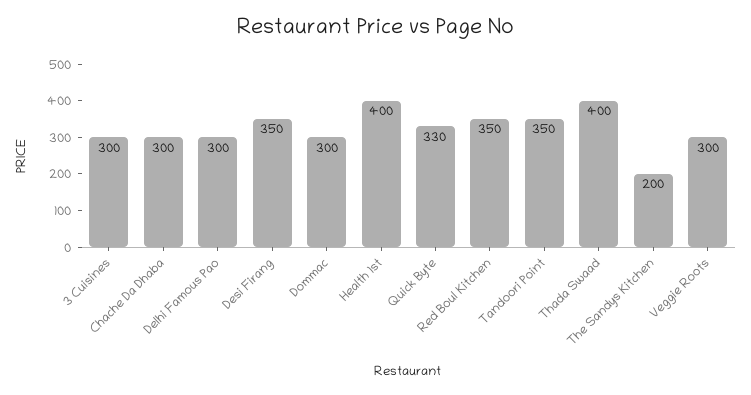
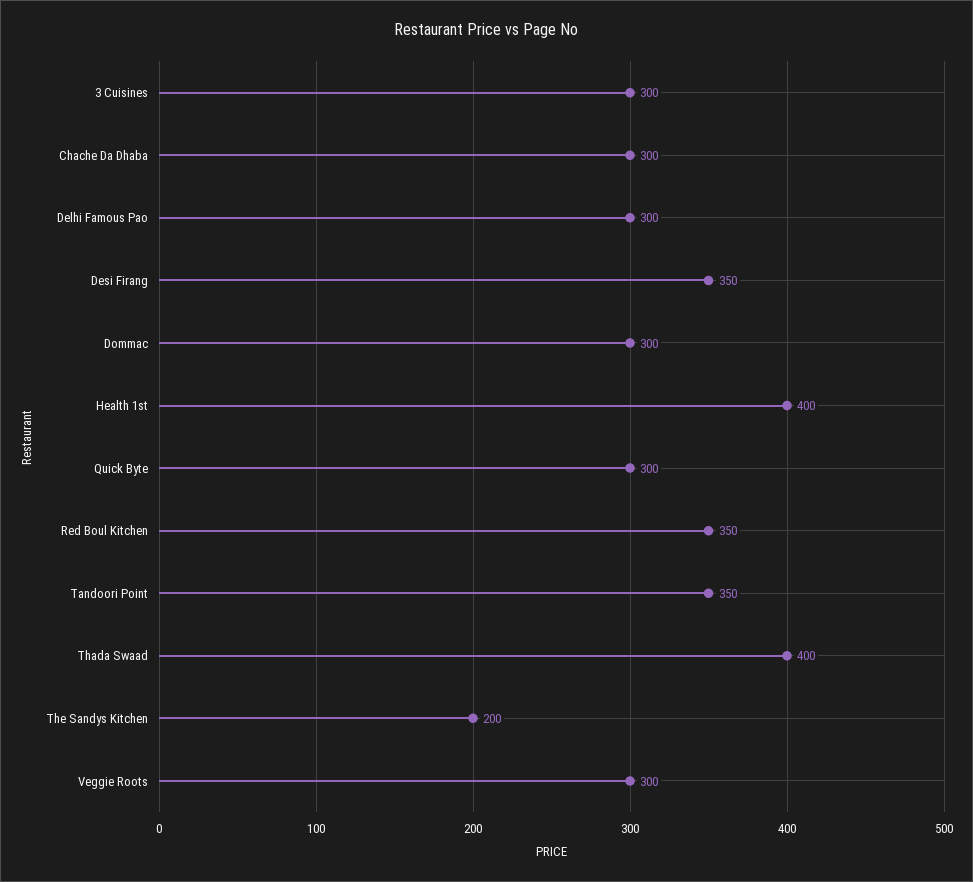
Quick Byte: 330 -> 300

